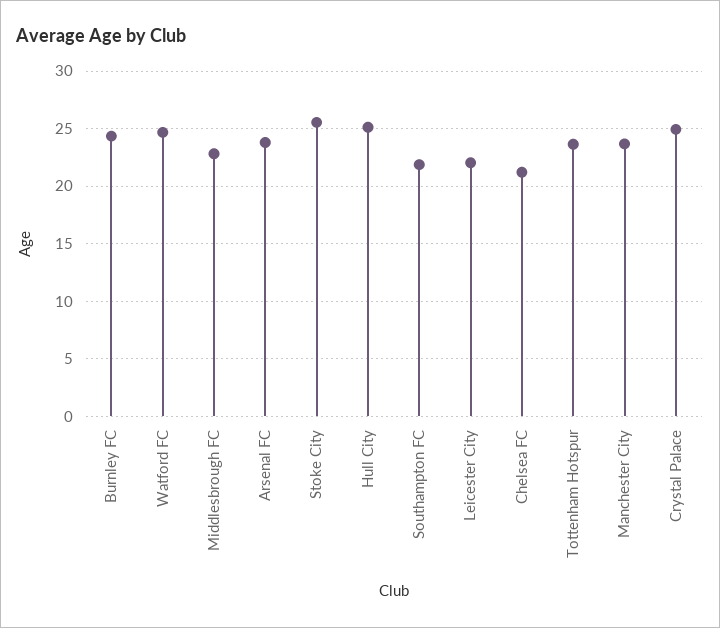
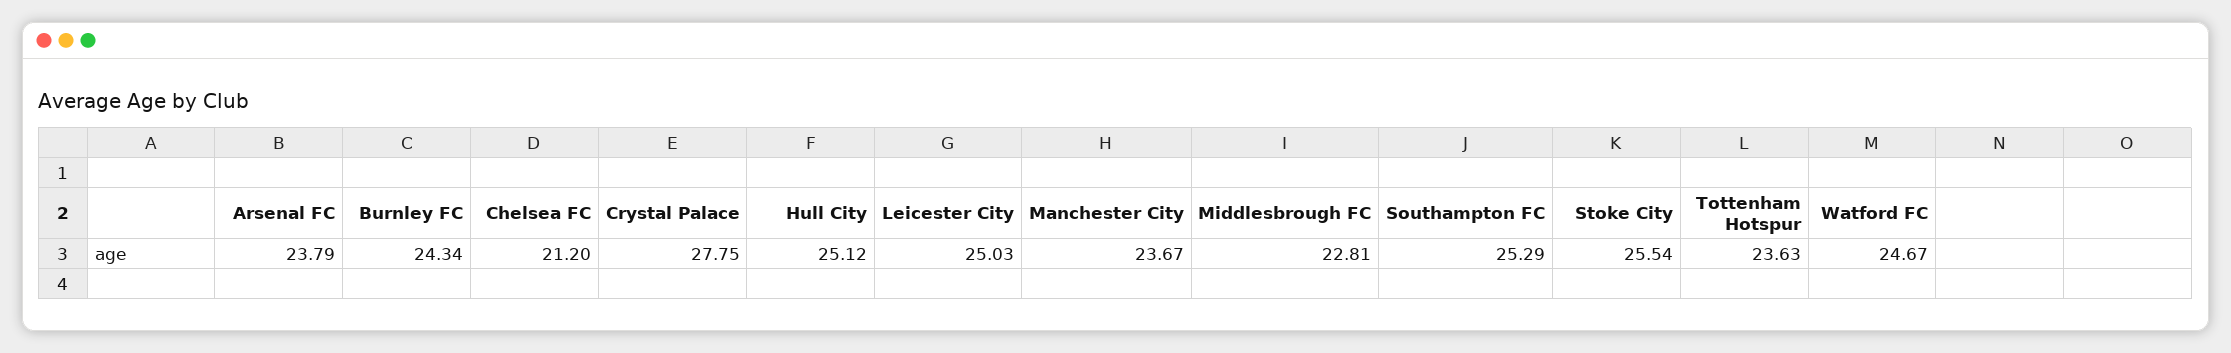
Southampton FC: 22 -> 25.29
Leicester City: 22 -> 25.03
Crystal Palace: 25 -> 27.75

